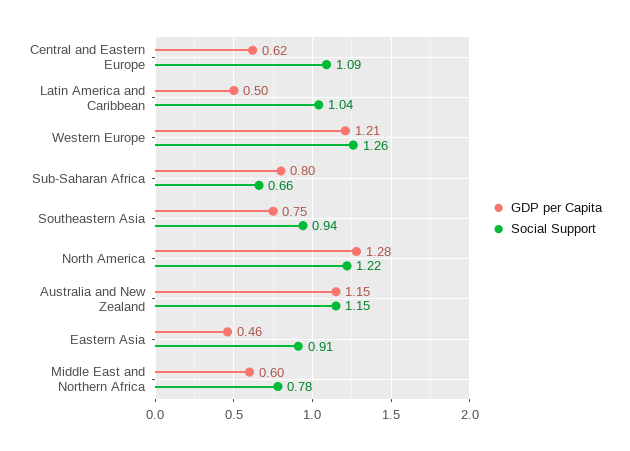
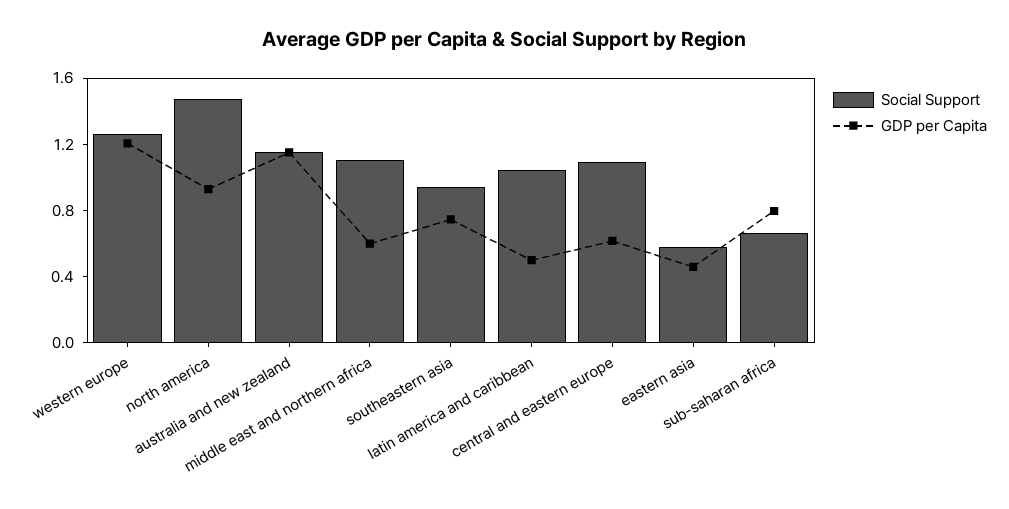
GDP per Capita, North America: 1.28 -> 0.9
Social Support, North America: 1.22 -> 1.5
Social Support, Eastern Asia: 0.91 -> 0.6
Social Support, Middle East and Northern Africa: 0.78 -> 1.1

